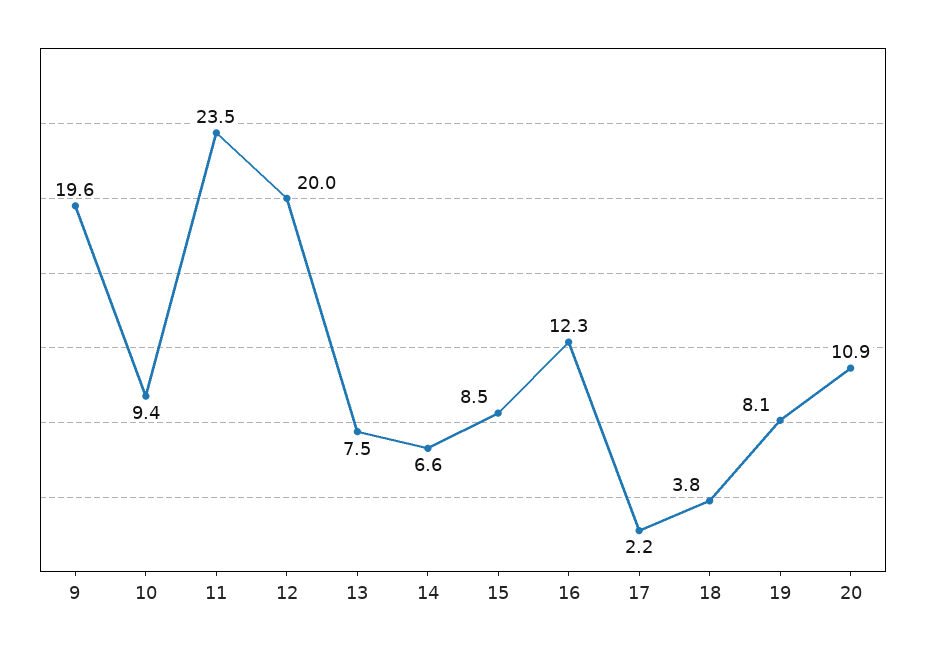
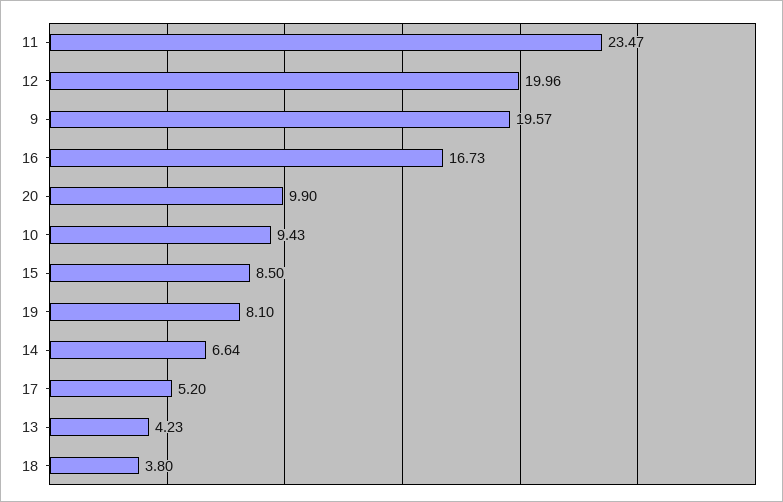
13: 7.5 -> 4.23
16: 12.3 -> 16.73
17: 2.2 -> 5.2
20: 10.9 -> 9.9

